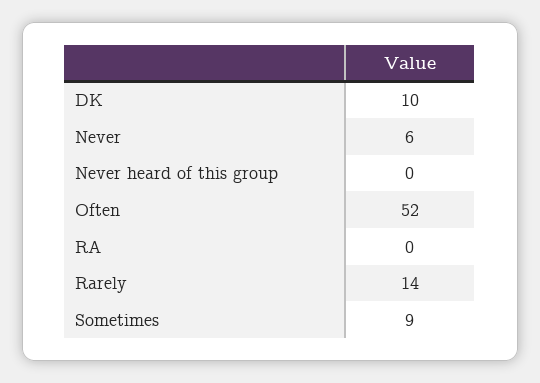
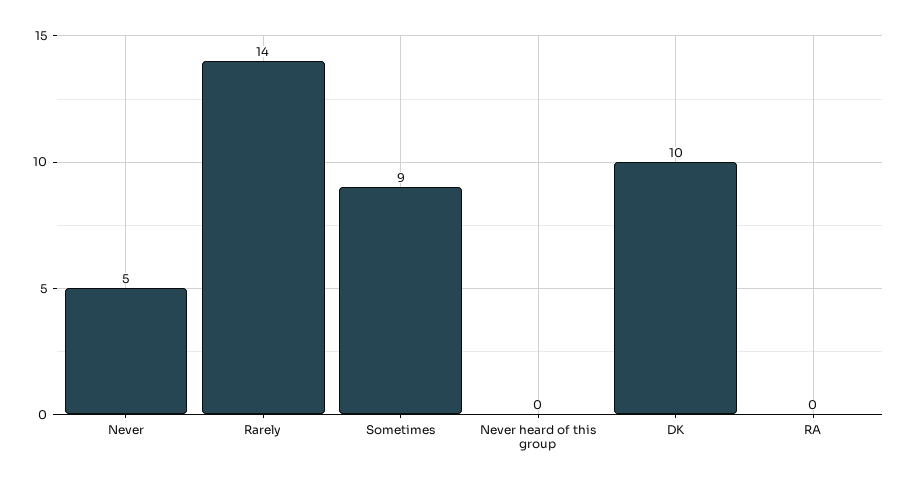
Never: 6 -> 5
Often: 52 -> none

